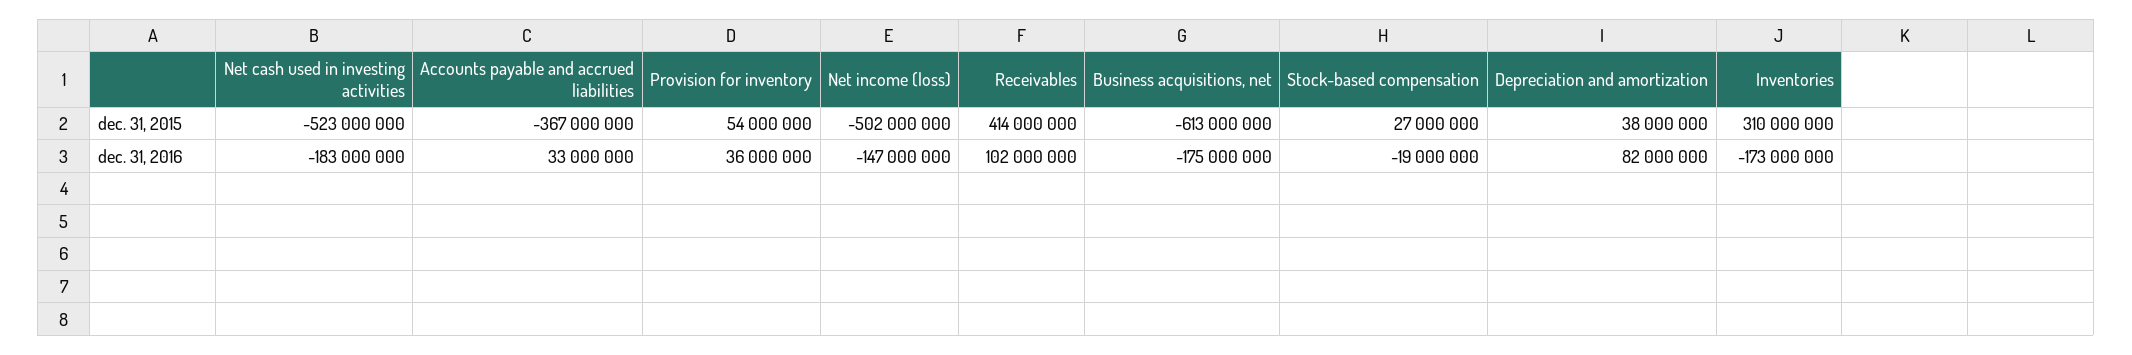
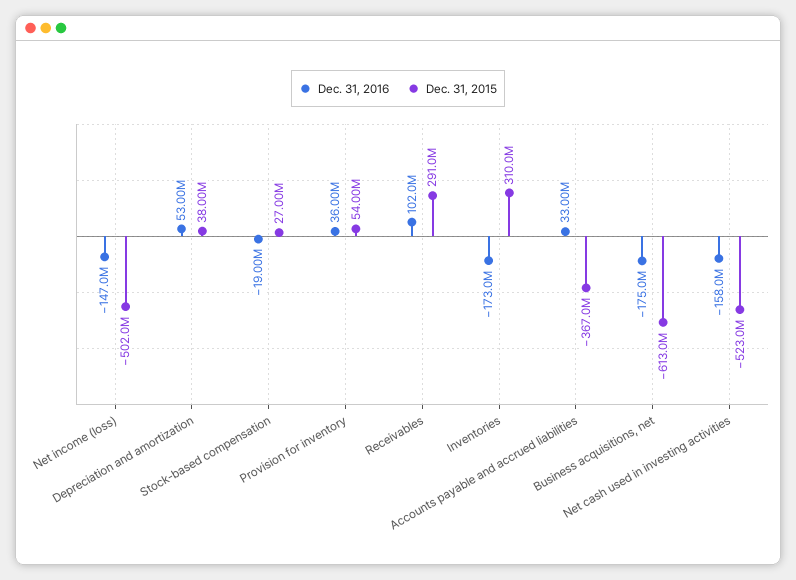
dec. 31, 2015, Receivables: 414000000 -> 291000000
dec. 31, 2016, Net cash used in investing activities: -183000000 -> -158000000
dec. 31, 2016, Depreciation and amortization: 82000000 -> 53000000

